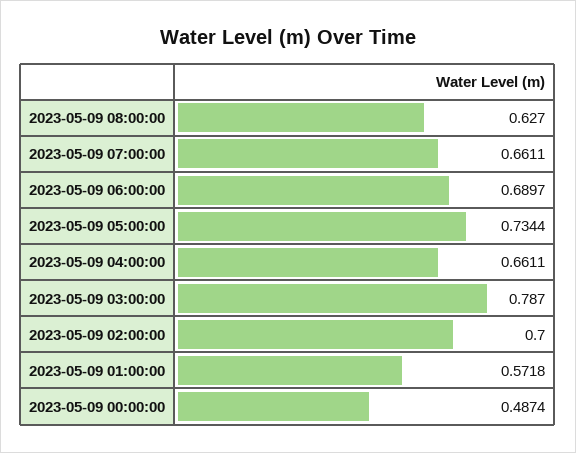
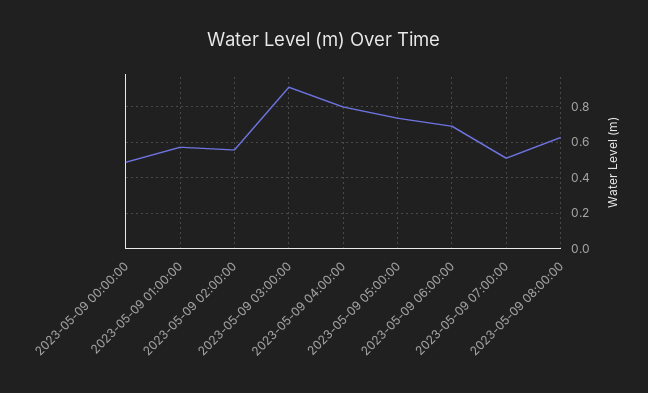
2023-05-09 07:00:00: 0.6611 -> 0.5
2023-05-09 04:00:00: 0.6611 -> 0.8
2023-05-09 03:00:00: 0.787 -> 0.9
2023-05-09 02:00:00: 0.7 -> 0.55

